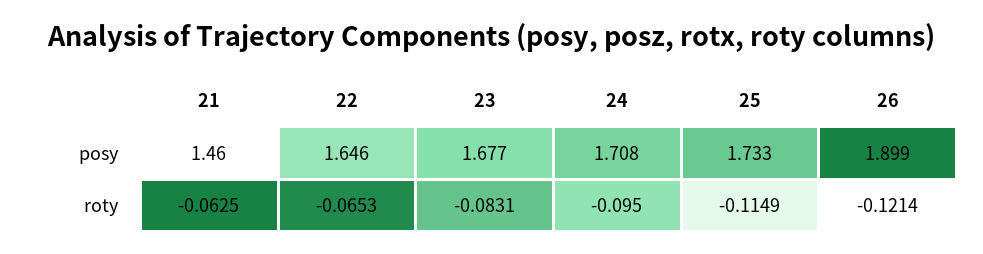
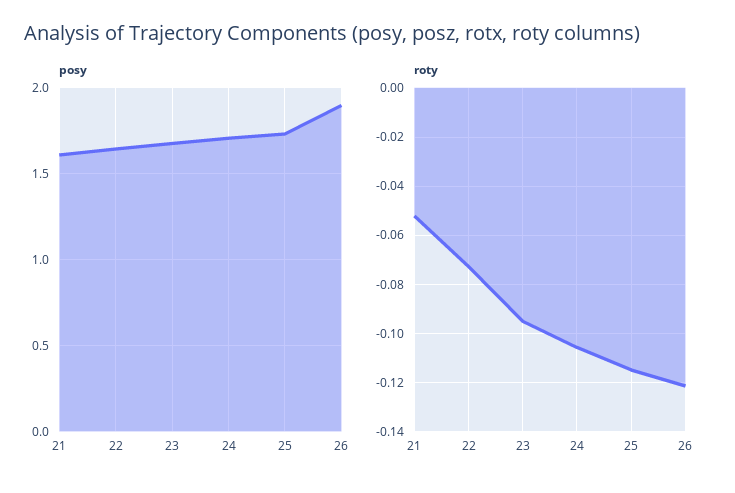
posy, 21: 1.46 -> 1.6
roty, 21: -0.0625 -> -0.0525
roty, 22: -0.0653 -> -0.0725
roty, 23: -0.0831 -> -0.095
roty, 24: -0.095 -> -0.105

